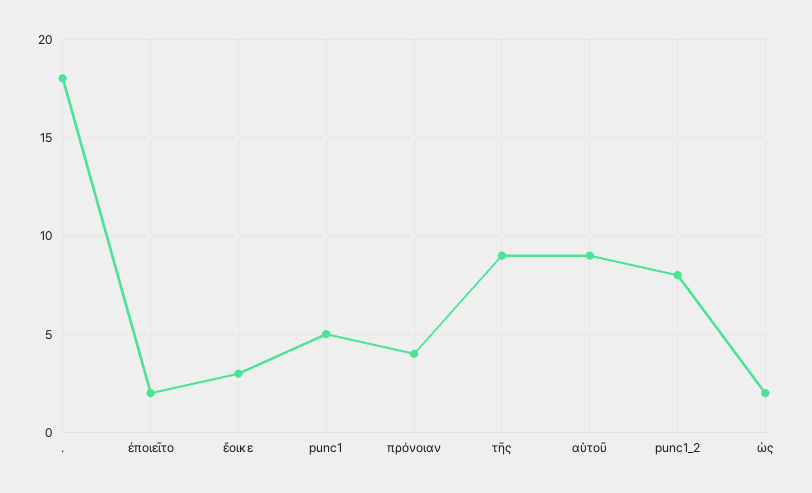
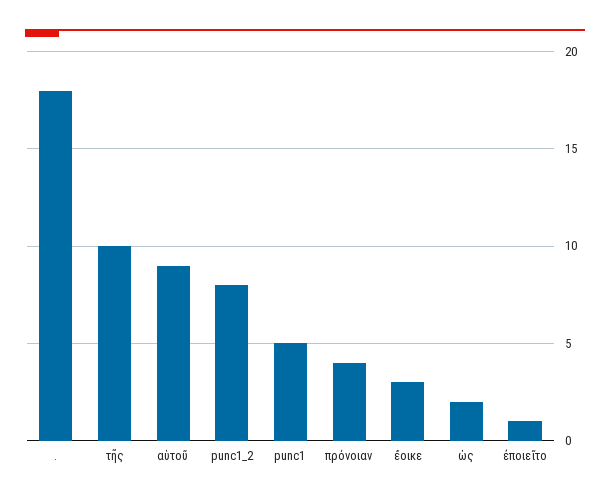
ἐποιεῖτο: 2 -> 1
τῆς: 9 -> 10

